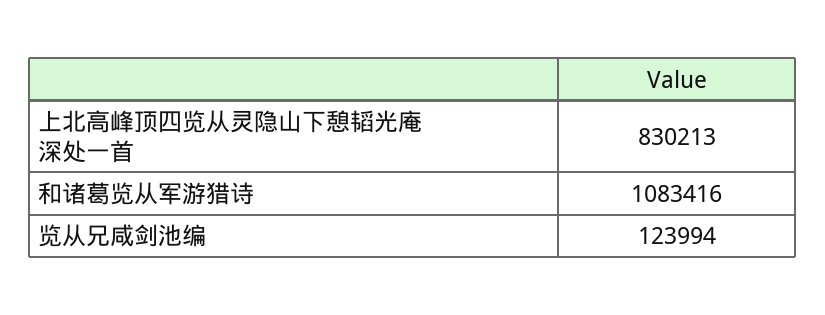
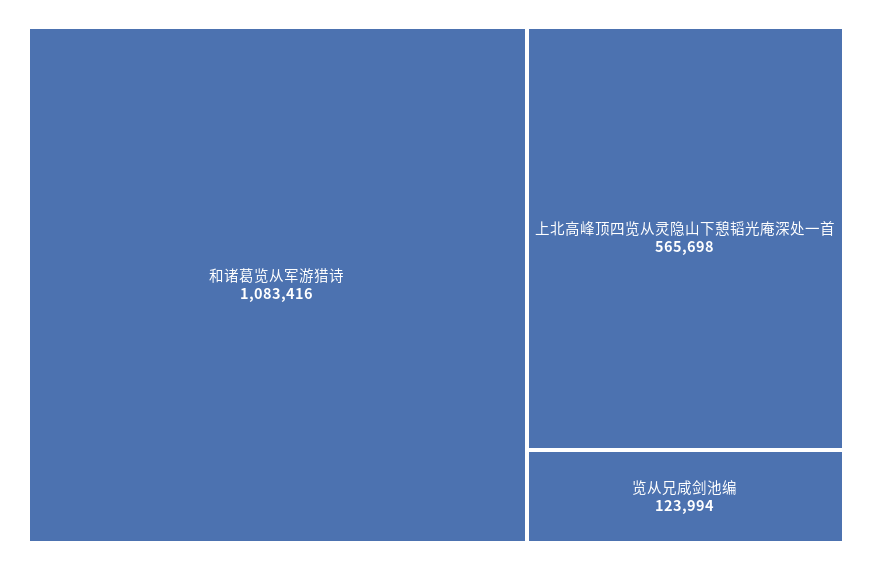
上北高峰顶四览从灵隐山下憩韬光庵深处一首: 830213 -> 565698

